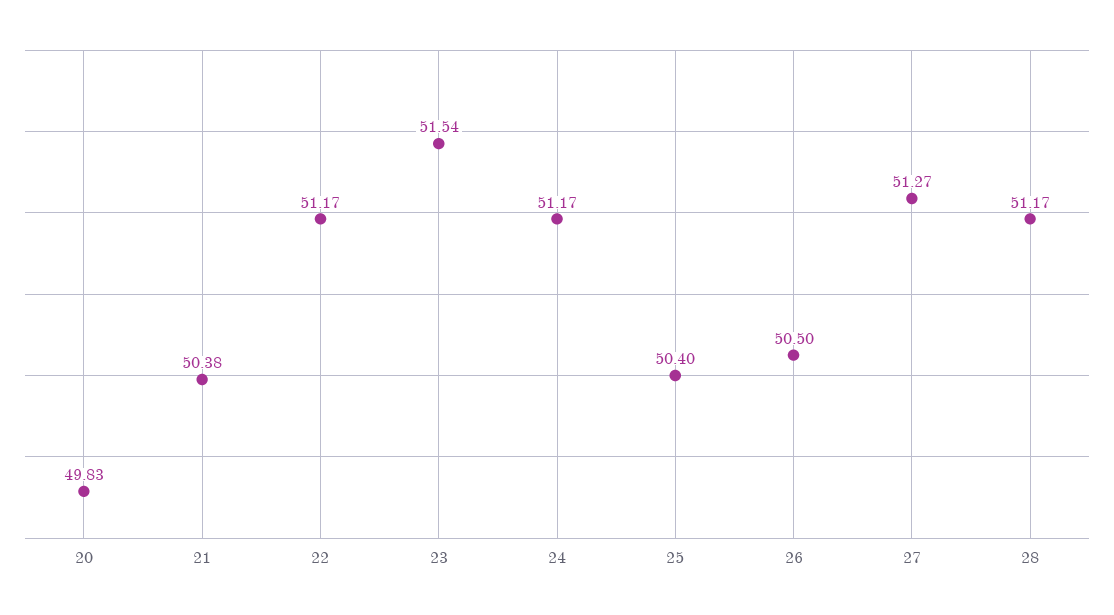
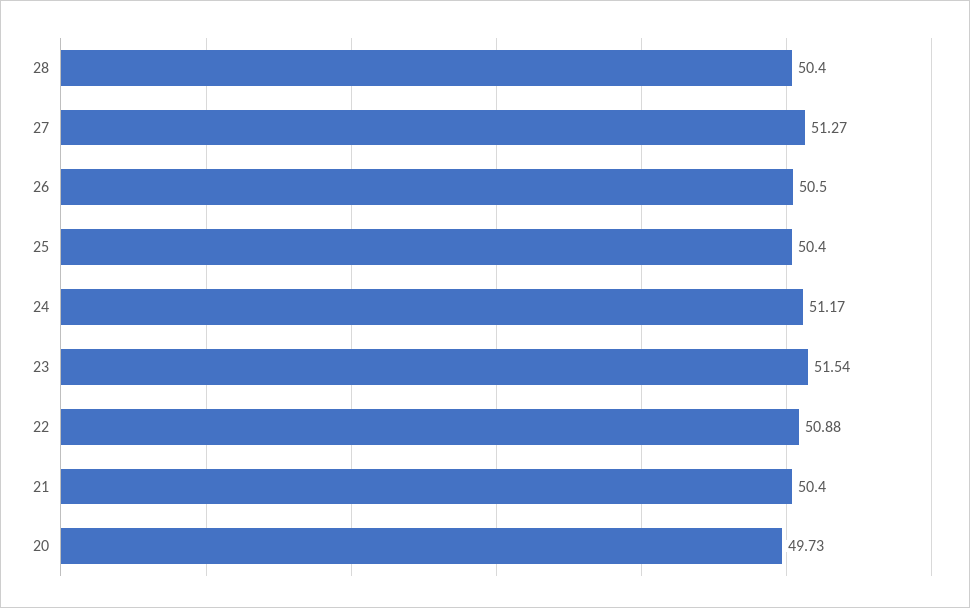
20: 49.83 -> 49.73
21: 50.38 -> 50.4
22: 51.17 -> 50.88
28: 51.17 -> 50.4

